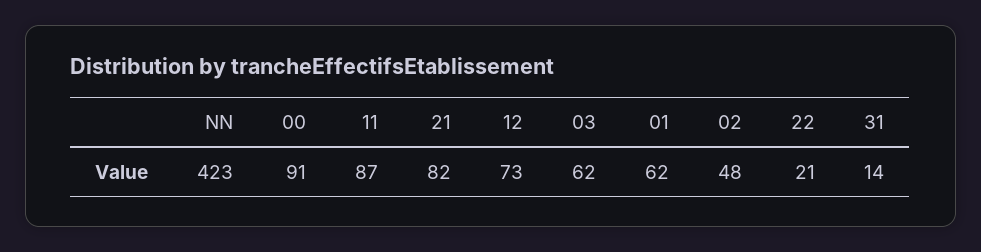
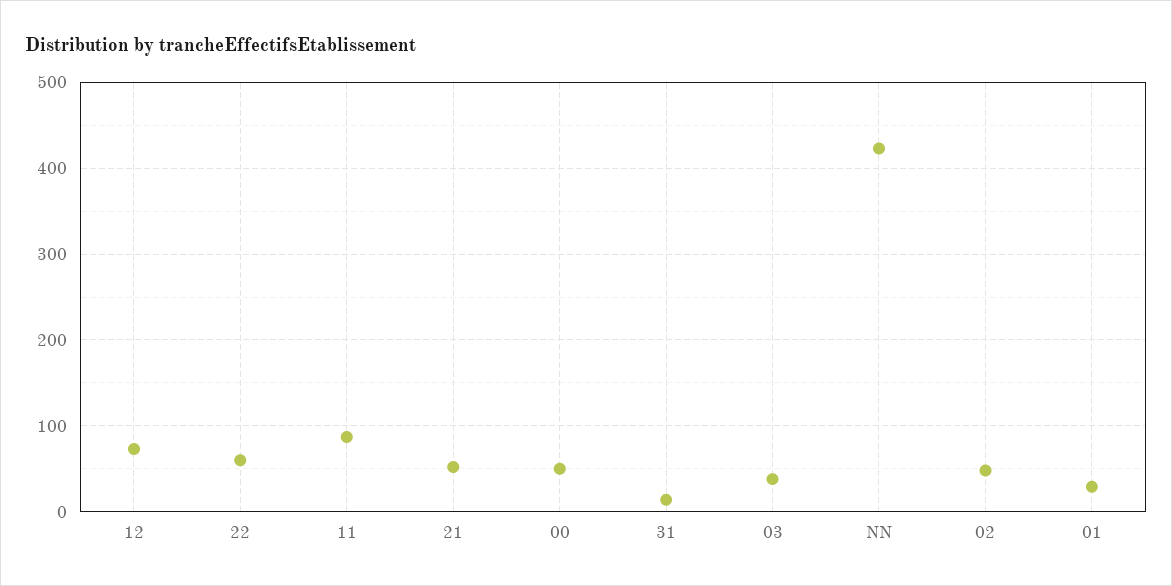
00: 91 -> 50
21: 82 -> 50
03: 62 -> 40
01: 62 -> 30
22: 21 -> 60

